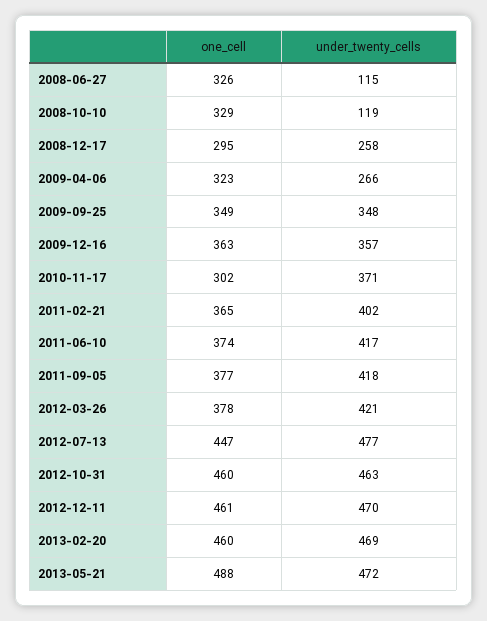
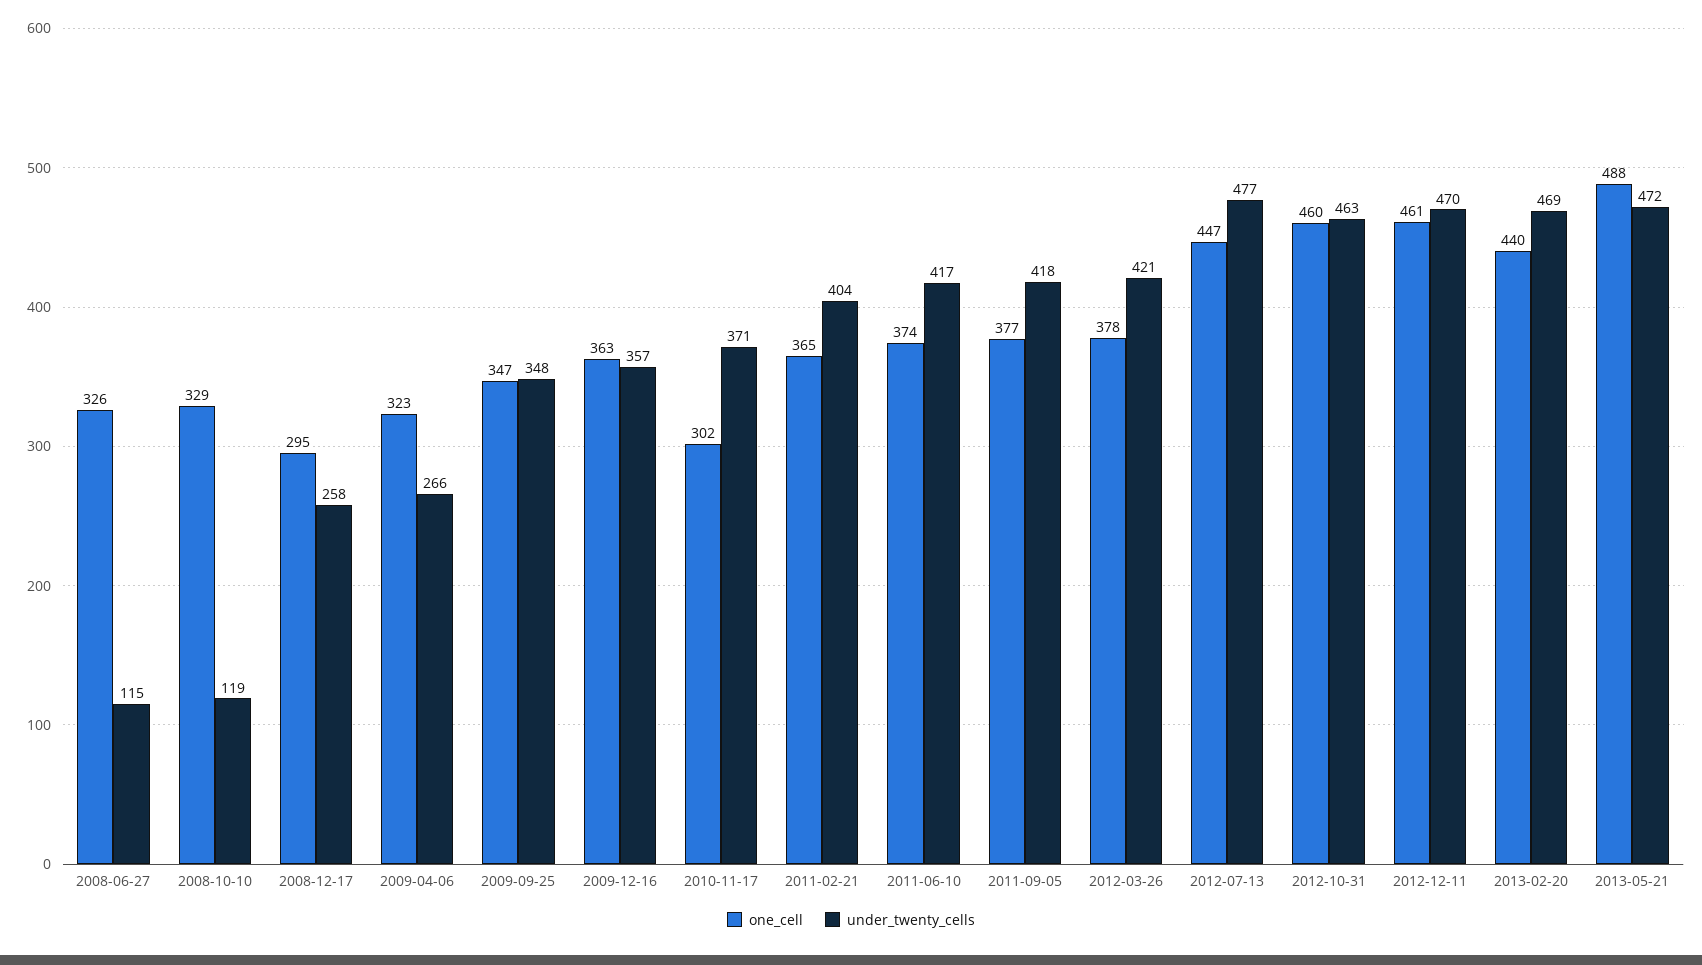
one_cell, 2009-09-25: 349 -> 347
under_twenty_cells, 2011-02-21: 402 -> 404
one_cell, 2013-02-20: 460 -> 440

